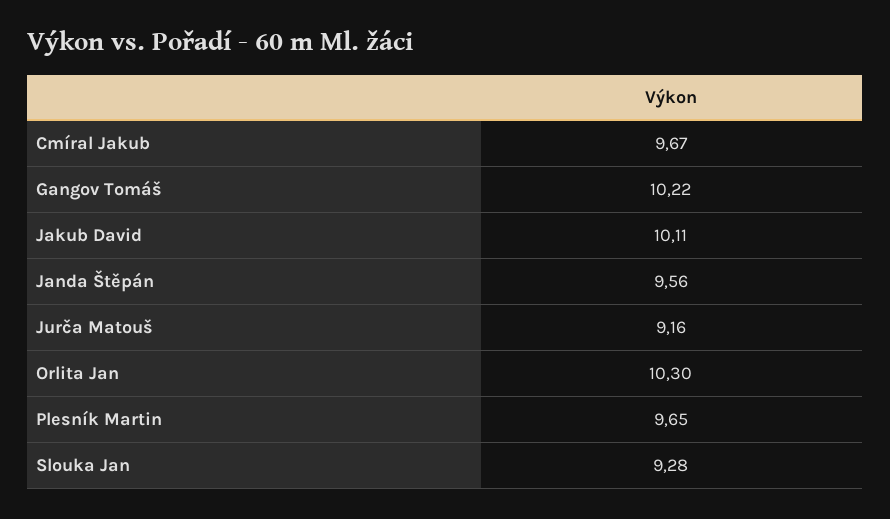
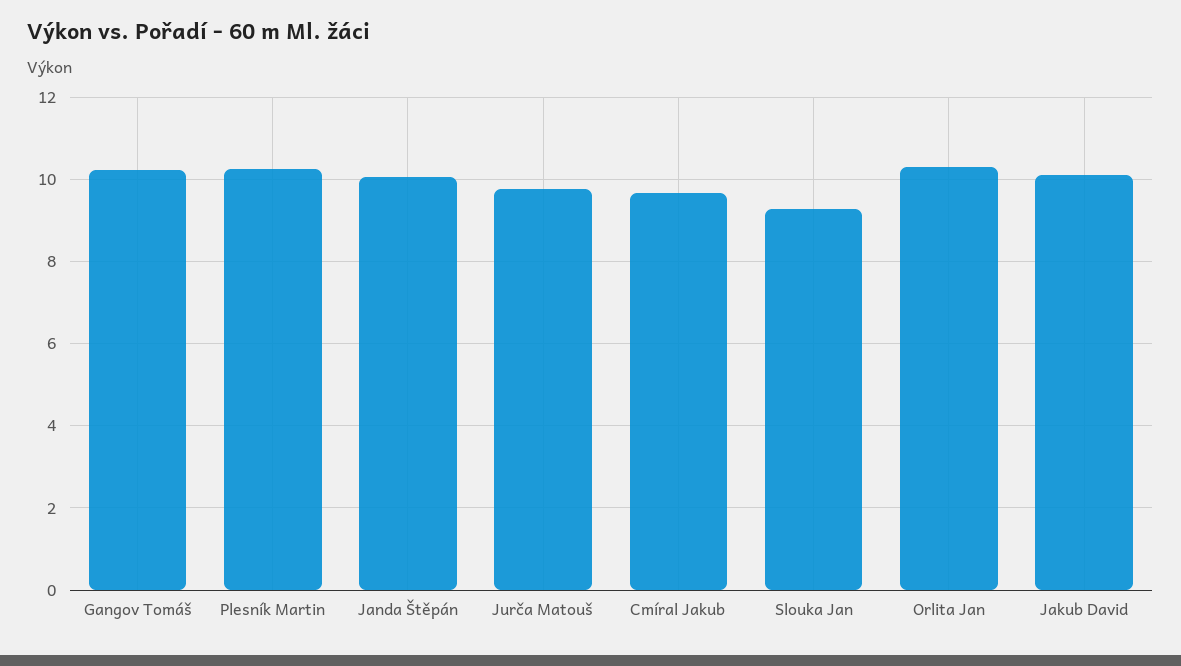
Janda Štěpán: 9.56 -> 10
Jurča Matouš: 9.16 -> 9.8
Plesník Martin: 9.65 -> 10.2

